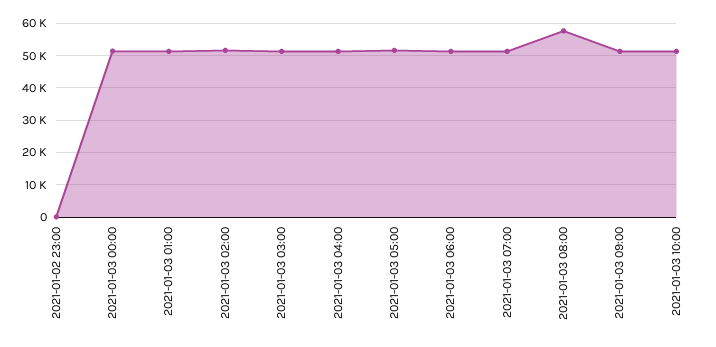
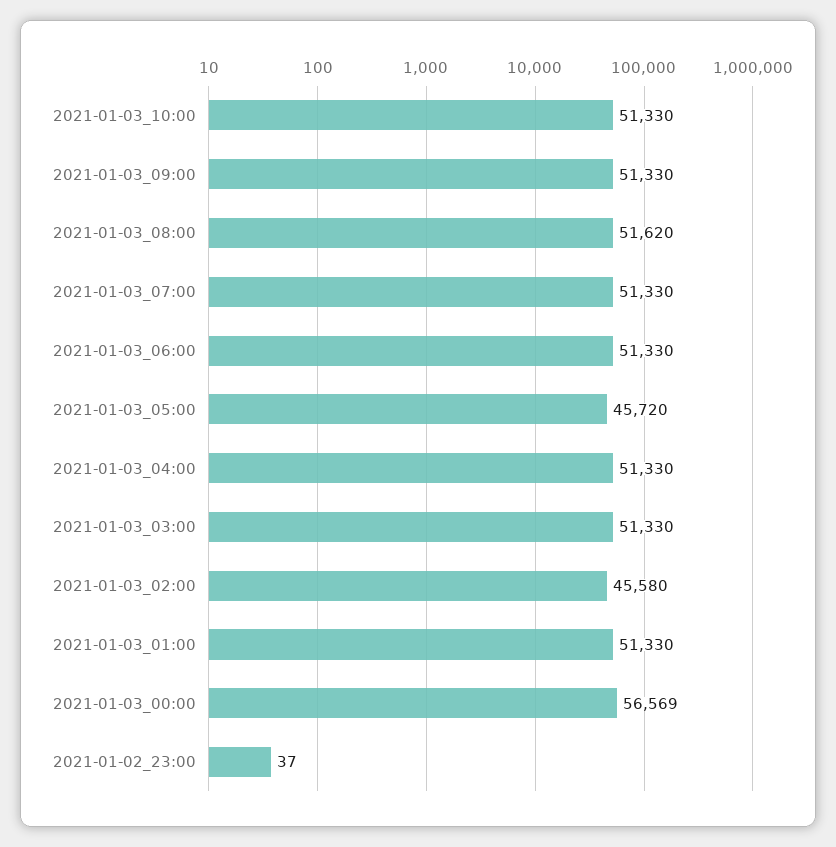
2021-01-03 00:00: 52000 -> 56569
2021-01-03 02:00: 52000 -> 45580
2021-01-03 05:00: 52000 -> 45720
2021-01-03 08:00: 58000 -> 51620

